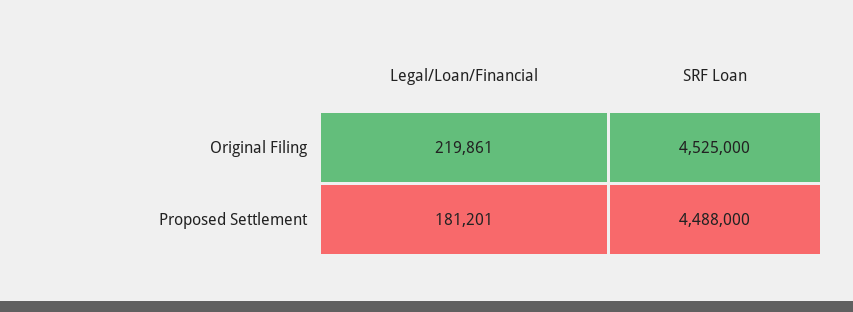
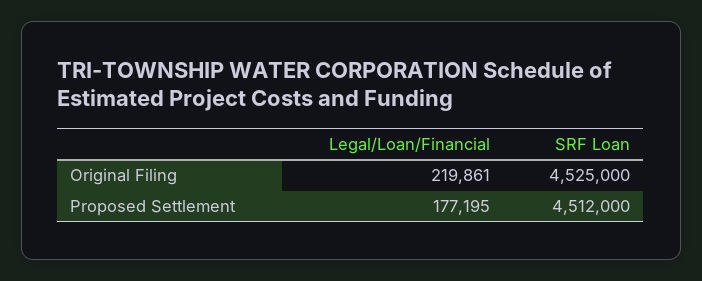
Legal/Loan/Financial, Proposed Settlement: 181201 -> 177195
SRF Loan, Proposed Settlement: 4488000 -> 4512000

